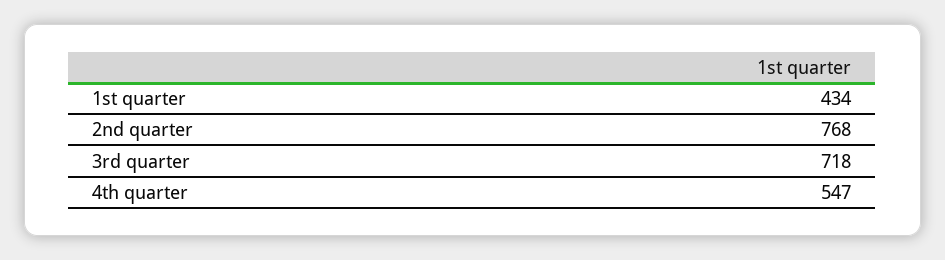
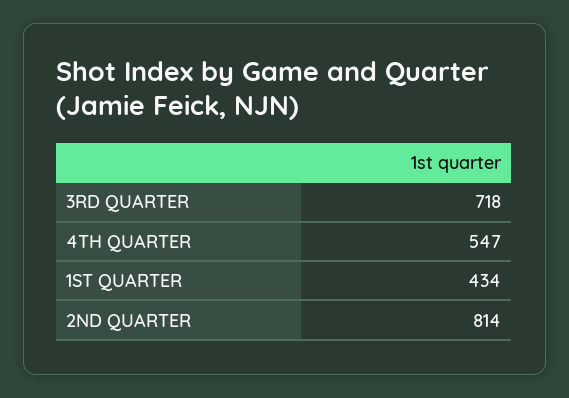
2nd quarter: 768 -> 814

